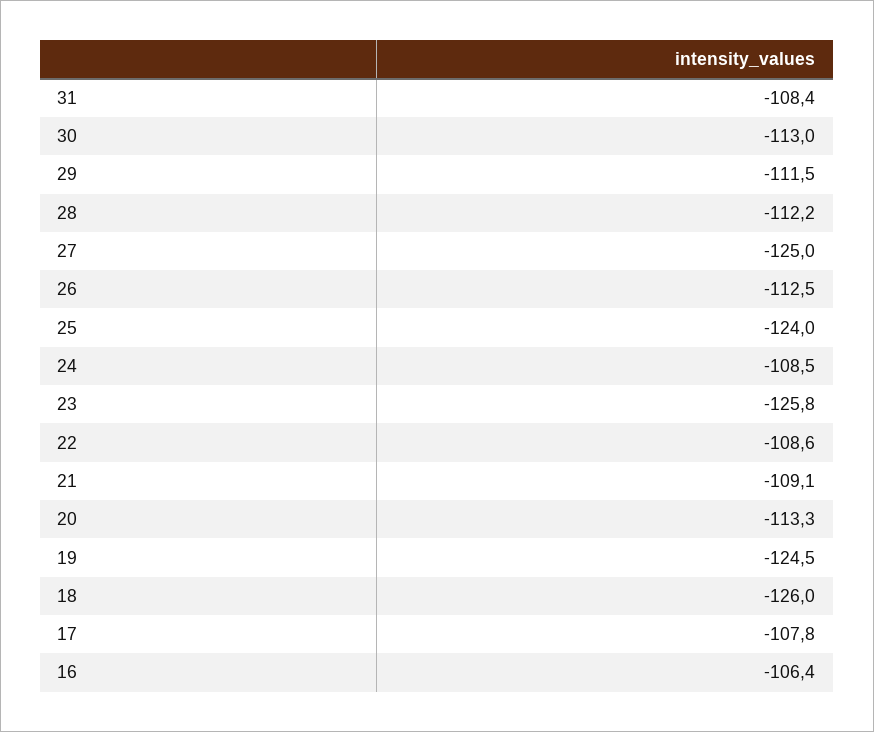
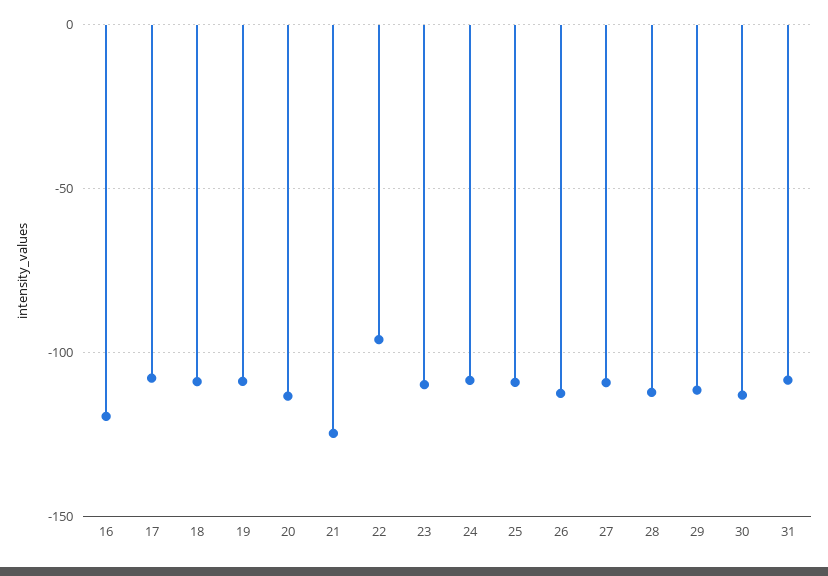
27: -125 -> -110
25: -124 -> -110
23: -125.8 -> -110
22: -108.6 -> -95
21: -109.1 -> -125
19: -124.5 -> -110
18: -126 -> -110
16: -106.4 -> -120

